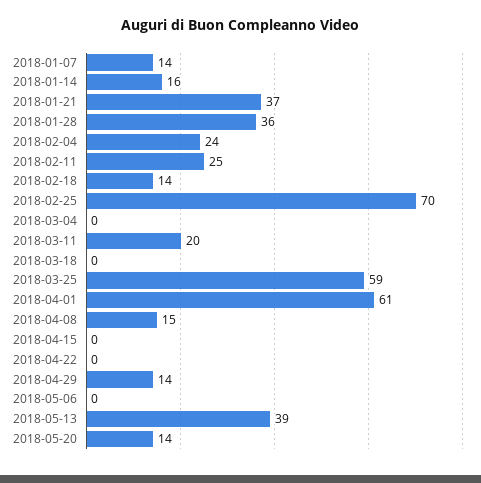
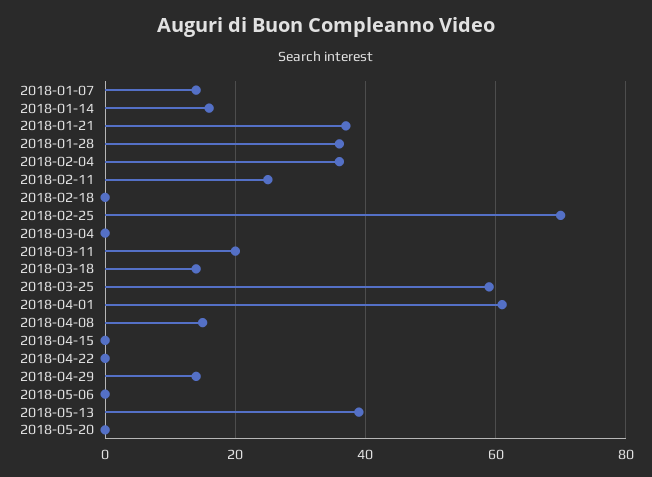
2018-02-04: 24 -> 35
2018-02-18: 14 -> 0
2018-03-18: 0 -> 15
2018-05-20: 14 -> 0

